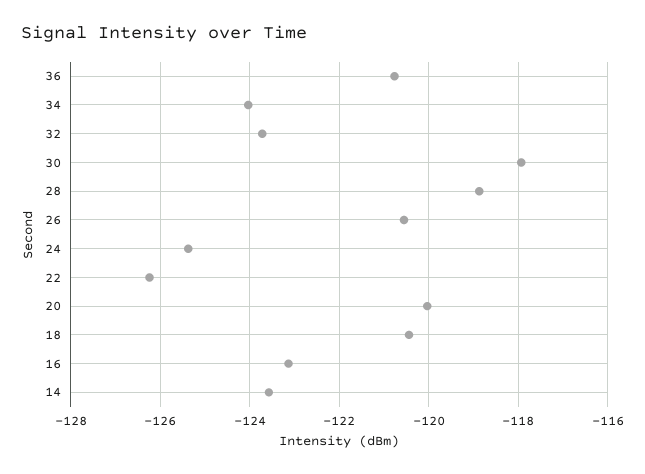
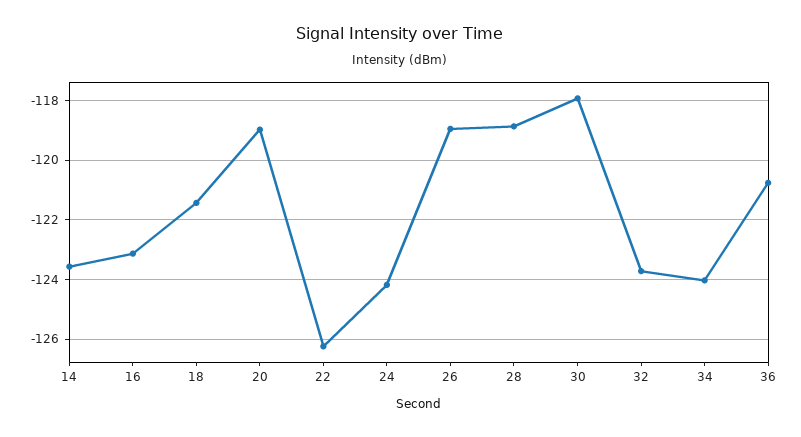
26: -120.6 -> -119
24: -125.4 -> -124.25
20: -120 -> -119
18: -120.4 -> -121.5

